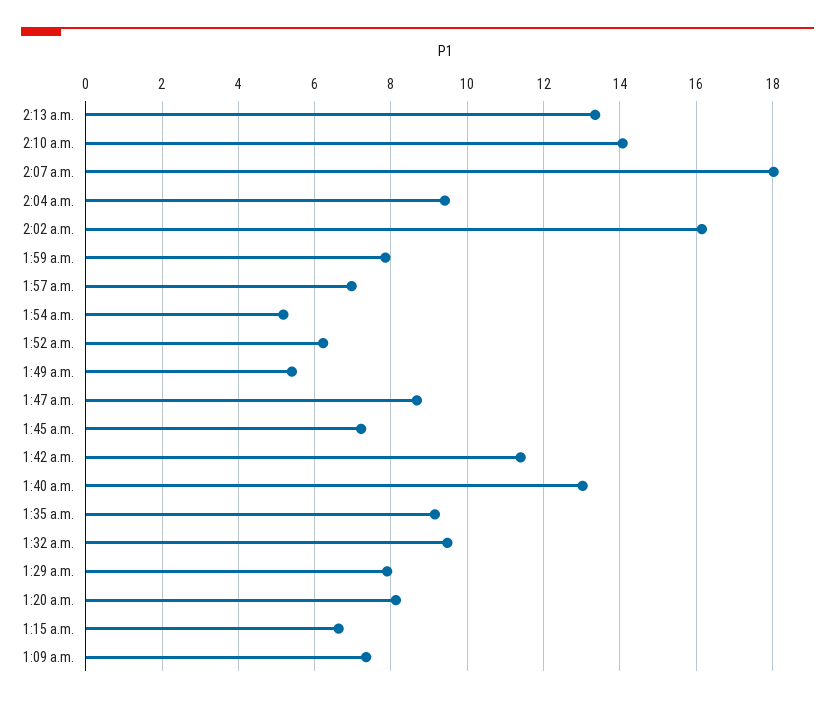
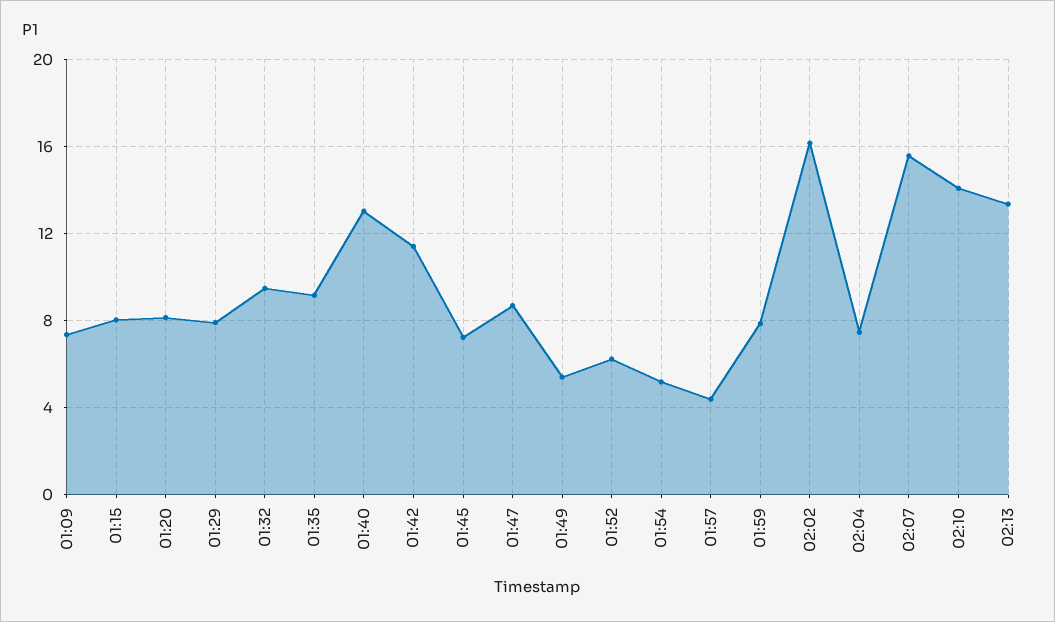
2:07 a.m.: 18 -> 15.5
2:04 a.m.: 9.4 -> 7.5
1:57 a.m.: 7 -> 4.5
1:15 a.m.: 6.6 -> 8

